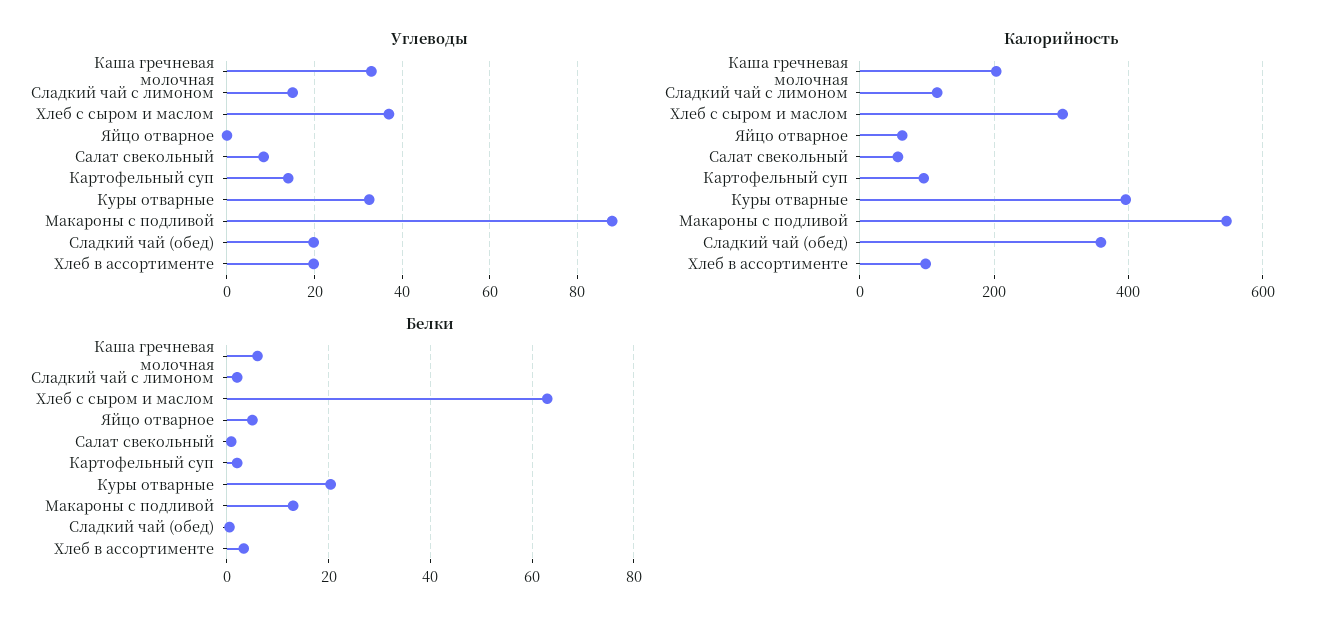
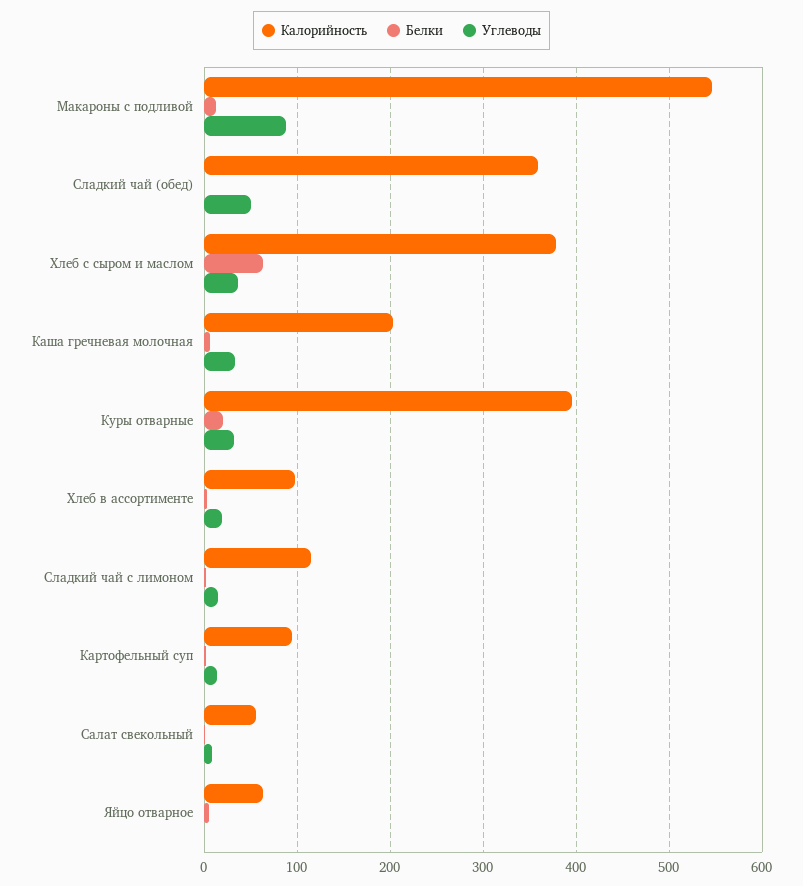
Углеводы, Сладкий чай (обед): 20 -> 50
Калорийность, Хлеб с сыром и маслом: 300 -> 380

